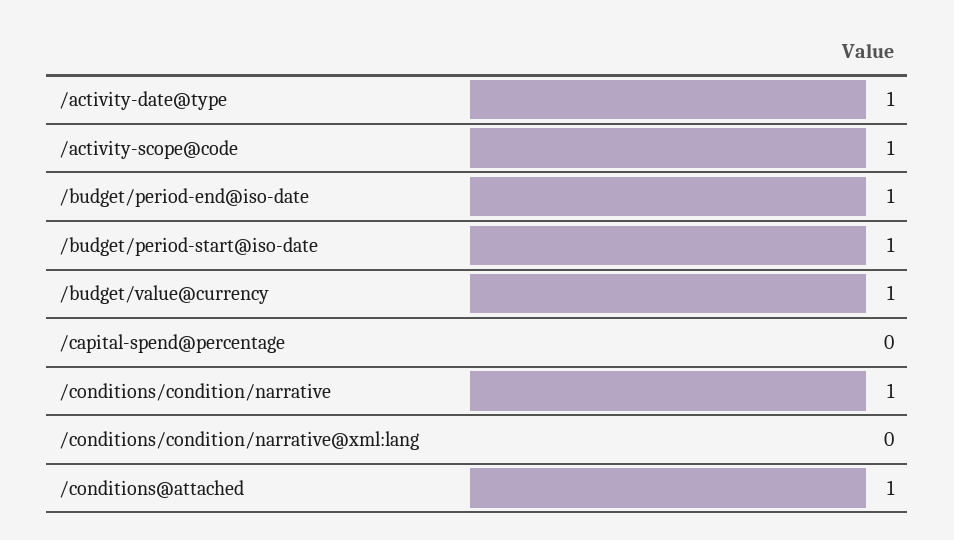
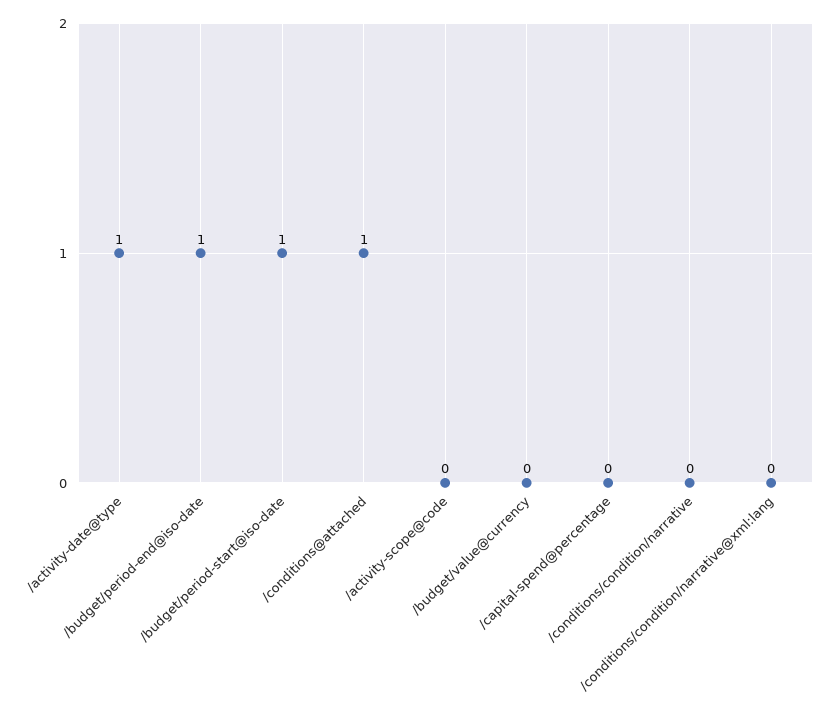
/activity-scope@code: 1 -> 0
/budget/value@currency: 1 -> 0
/conditions/condition/narrative: 1 -> 0

